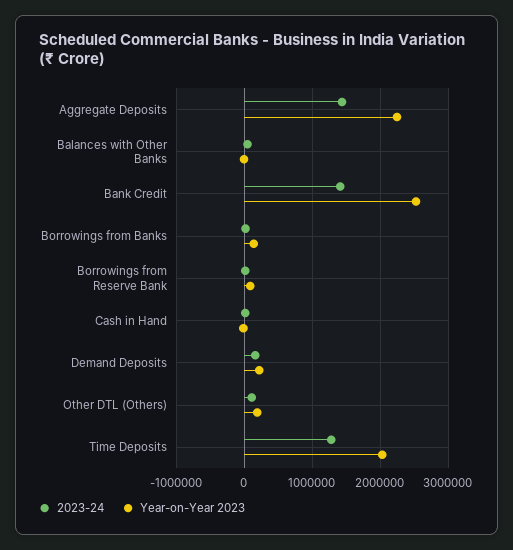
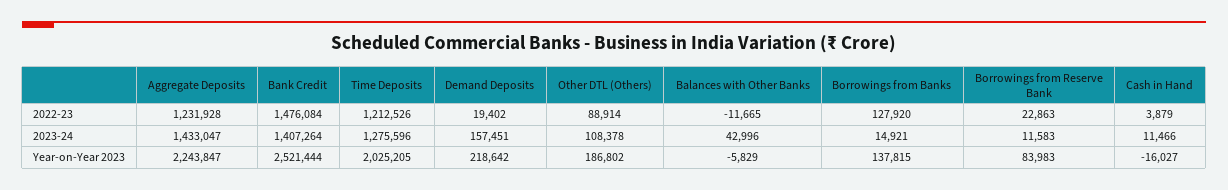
2022-23, Aggregate Deposits: none -> 1231928
2022-23, Bank Credit: none -> 1476084
2022-23, Time Deposits: none -> 1212526
2022-23, Demand Deposits: none -> 19402
2022-23, Other DTL (Others): none -> 88914
2022-23, Balances with Other Banks: none -> -11665
2022-23, Borrowings from Banks: none -> 127920
2022-23, Borrowings from Reserve Bank: none -> 22863
2022-23, Cash in Hand: none -> 3879

